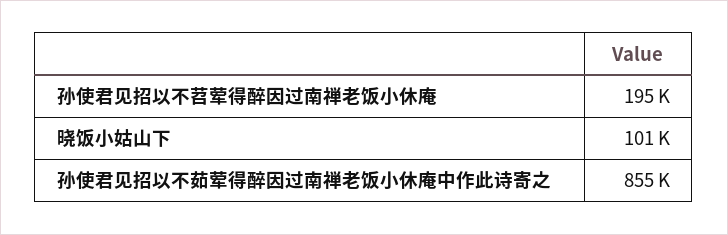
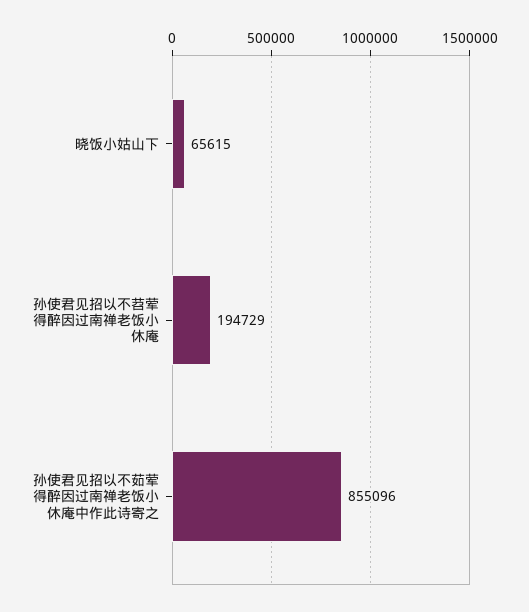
晓饭小姑山下: 101000 -> 65615

